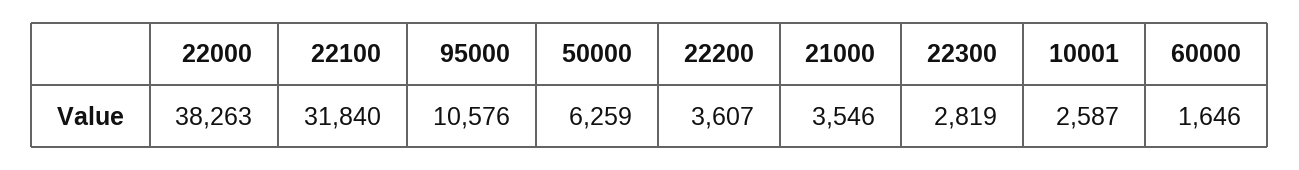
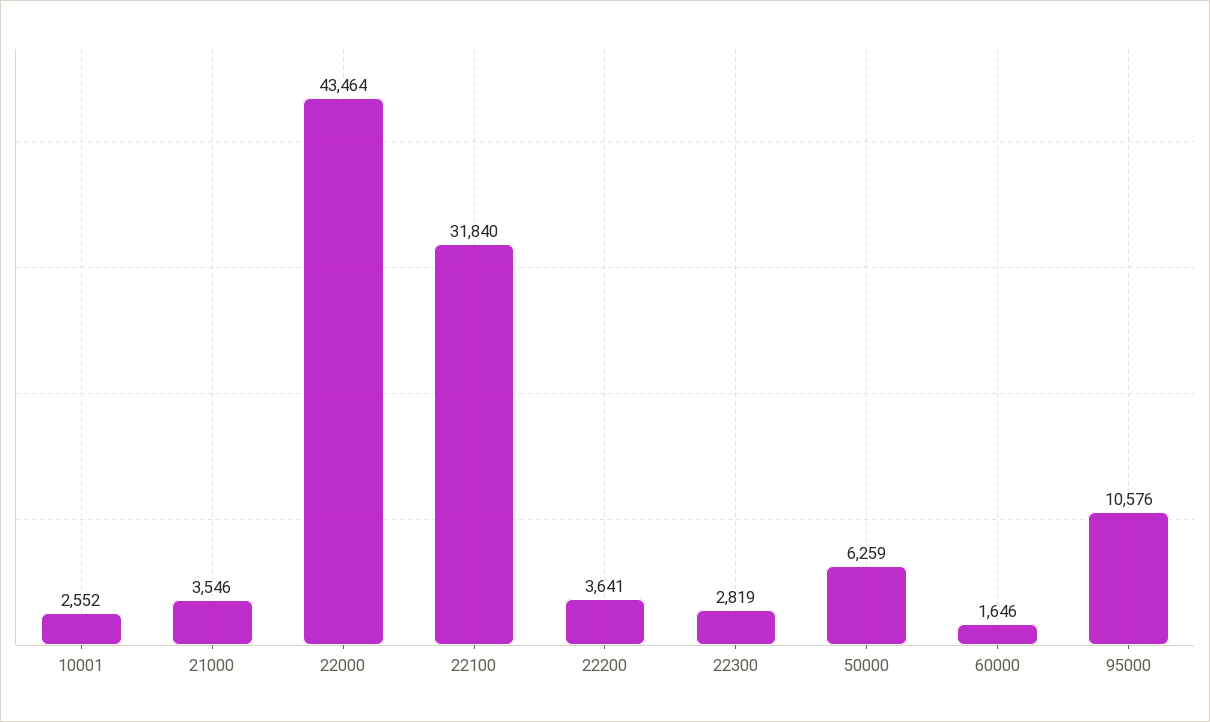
22000: 38263 -> 43464
22200: 3607 -> 3641
10001: 2587 -> 2552

